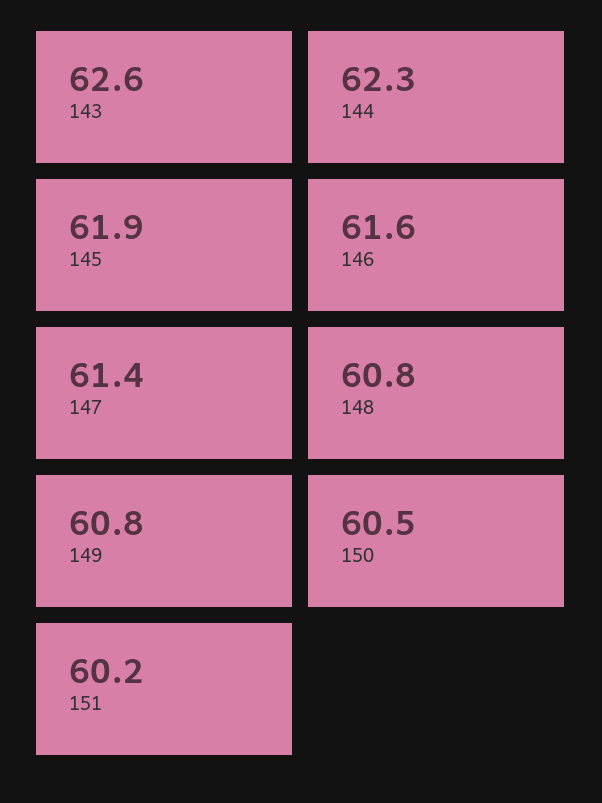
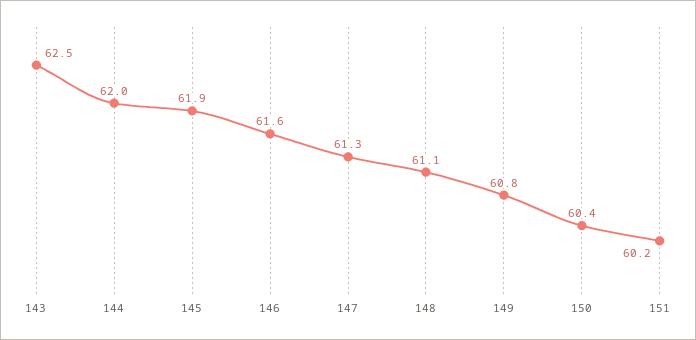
143: 62.6 -> 62.5
144: 62.3 -> 62
147: 61.4 -> 61.3
148: 60.8 -> 61.1
150: 60.5 -> 60.4

